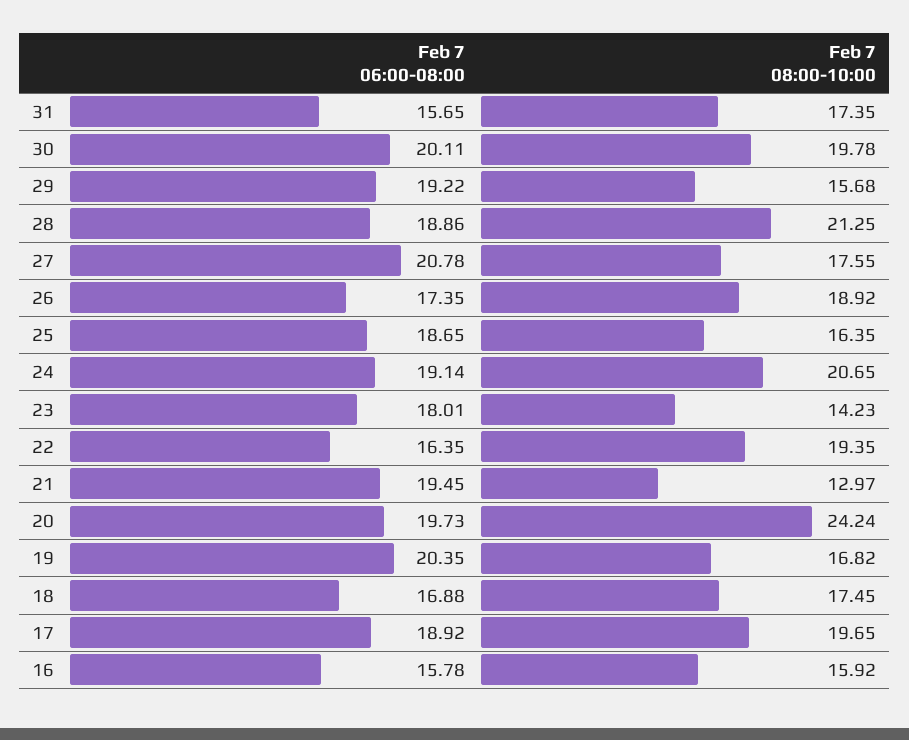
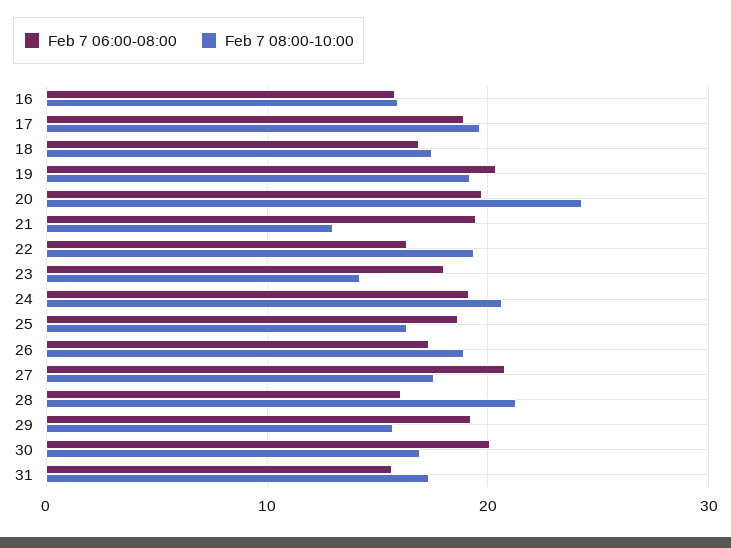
Feb 7 08:00-10:00, 30: 19.78 -> 17
Feb 7 06:00-08:00, 28: 18.86 -> 16
Feb 7 08:00-10:00, 19: 16.82 -> 19

